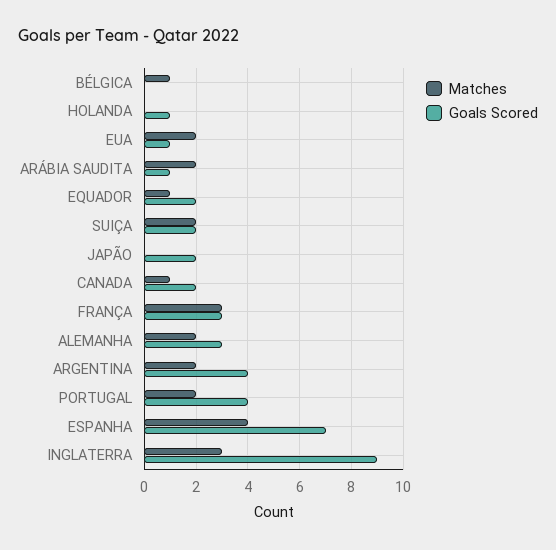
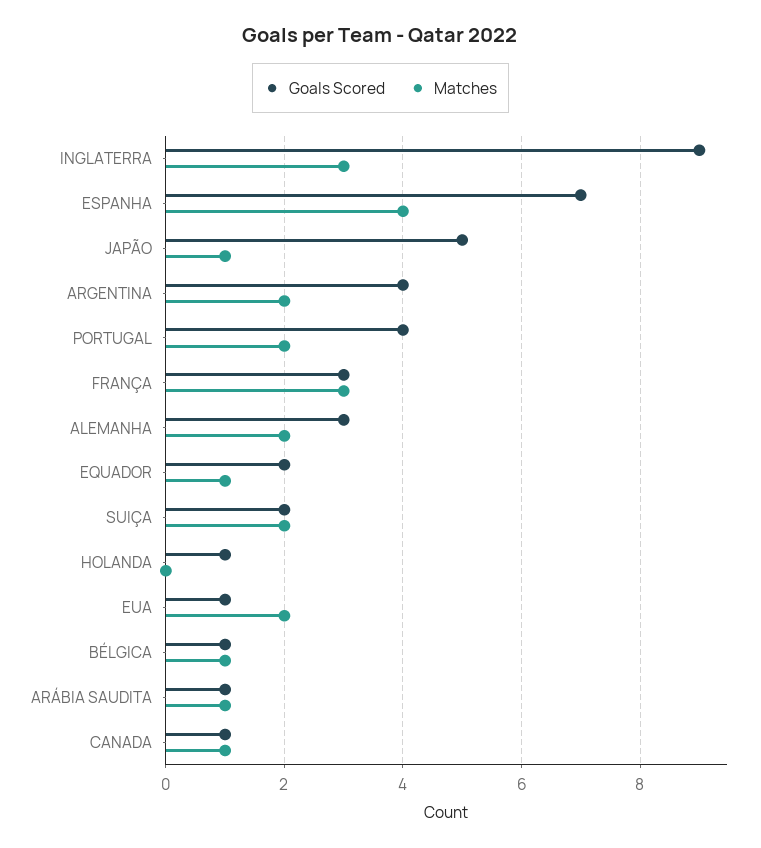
Goals Scored, BÉLGICA: 0 -> 1
Matches, ARÁBIA SAUDITA: 2 -> 1
Matches, JAPÃO: 0 -> 1
Goals Scored, JAPÃO: 2 -> 5
Goals Scored, CANADA: 2 -> 1

